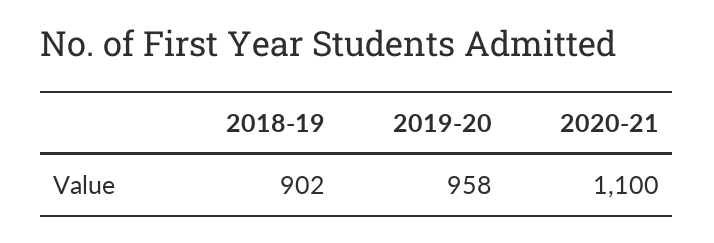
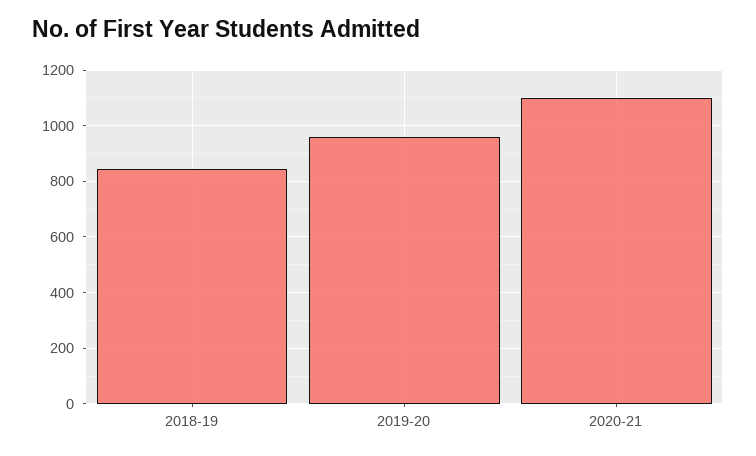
2018-19: 902 -> 850

